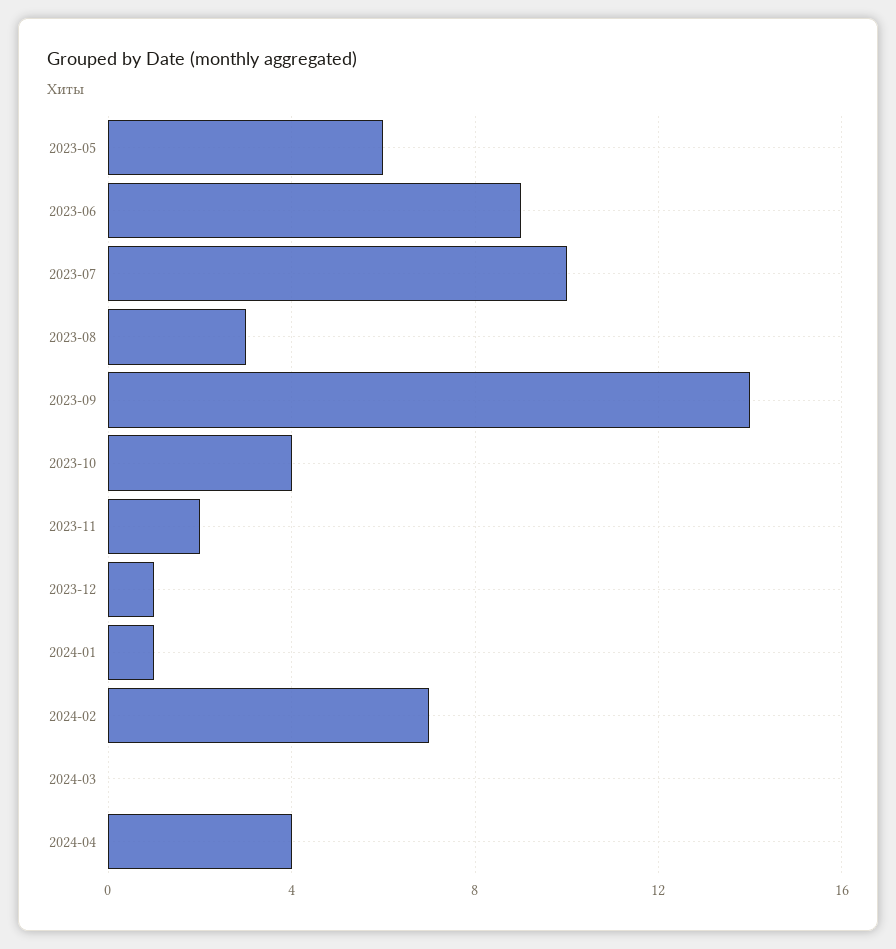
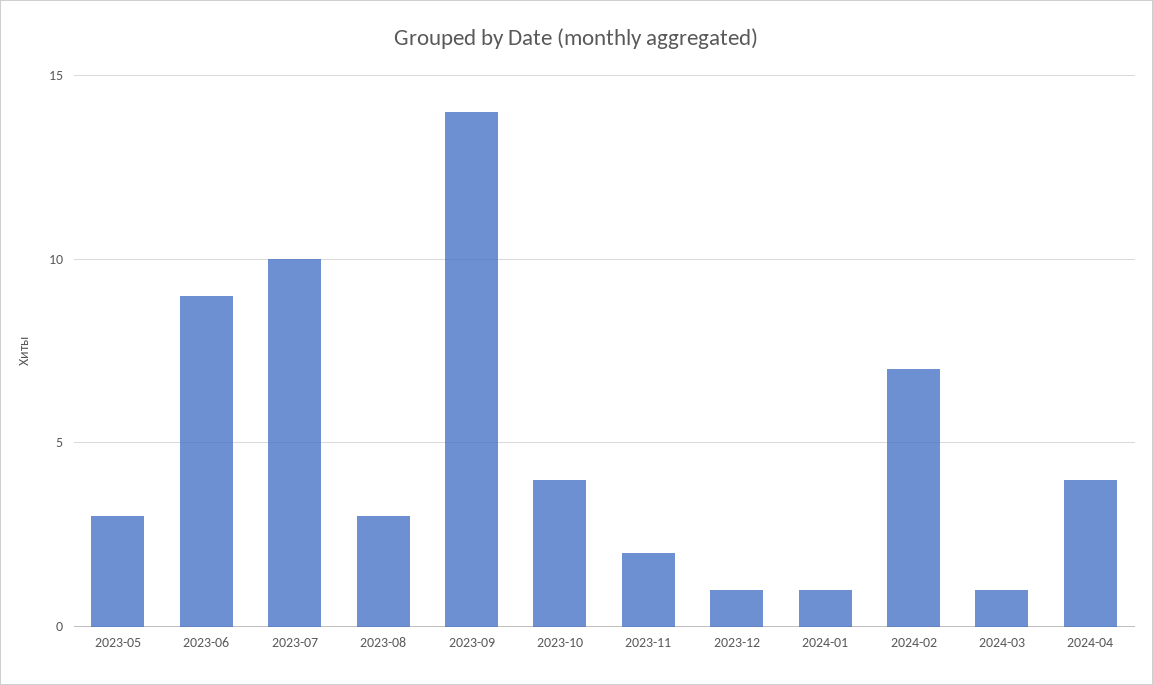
2023-05: 6 -> 3
2024-03: 0 -> 1

